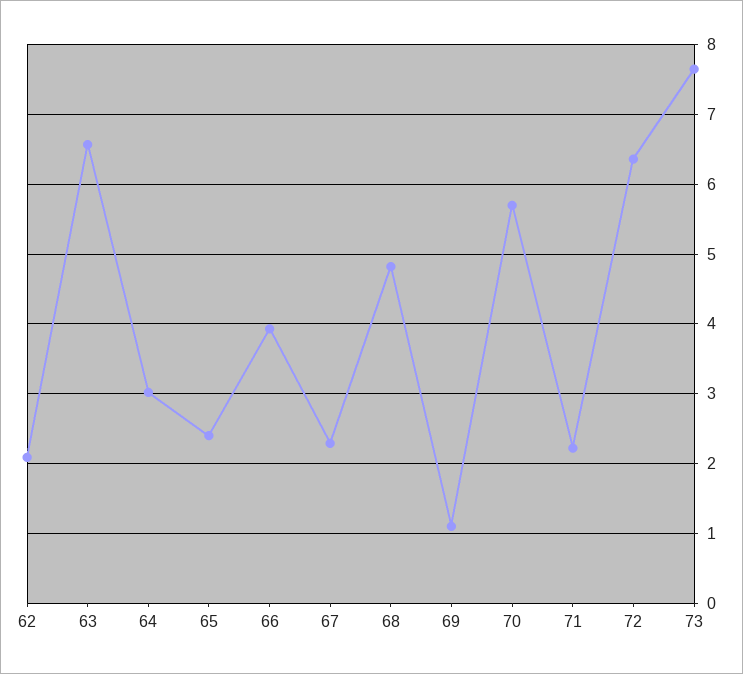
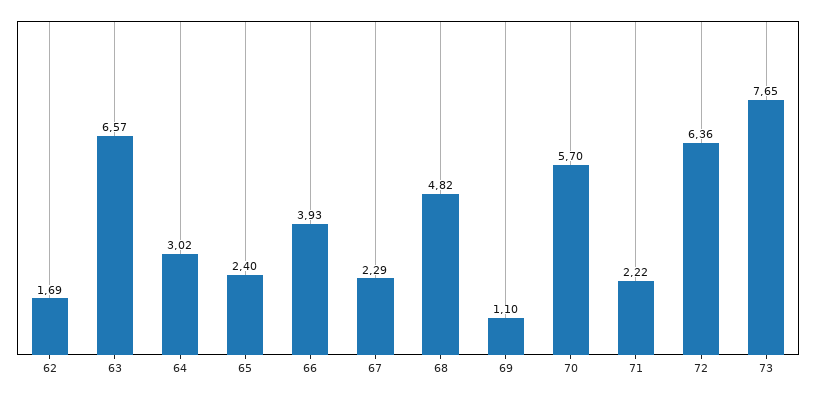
62: 2.1 -> 1.69

